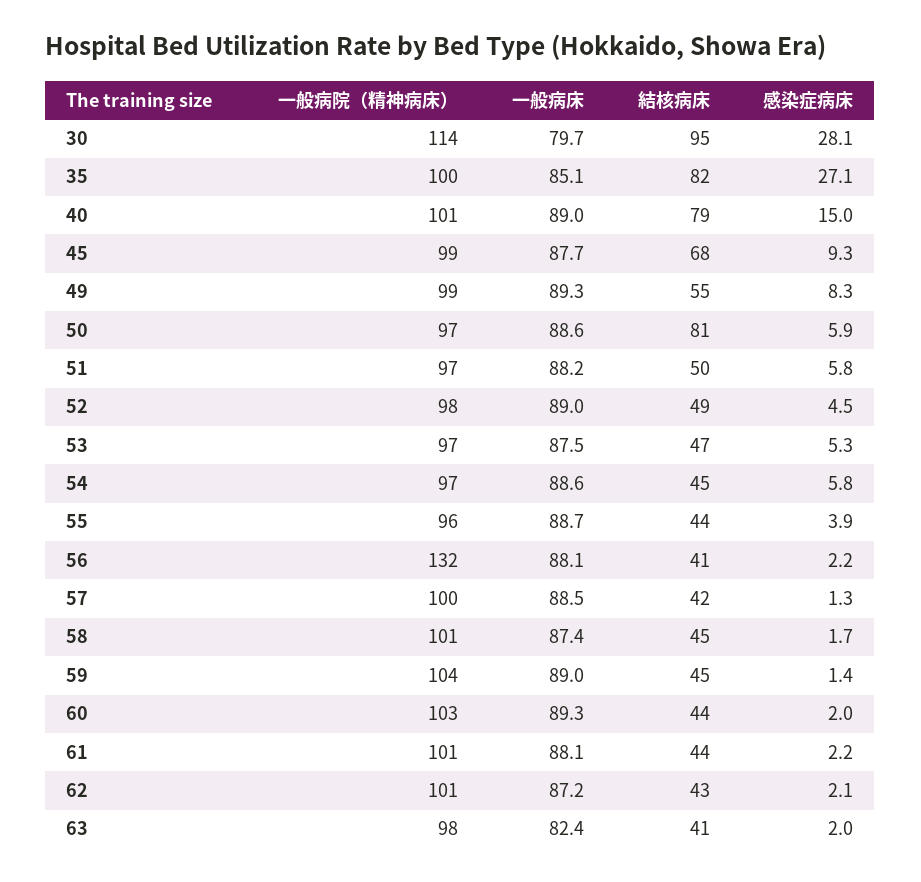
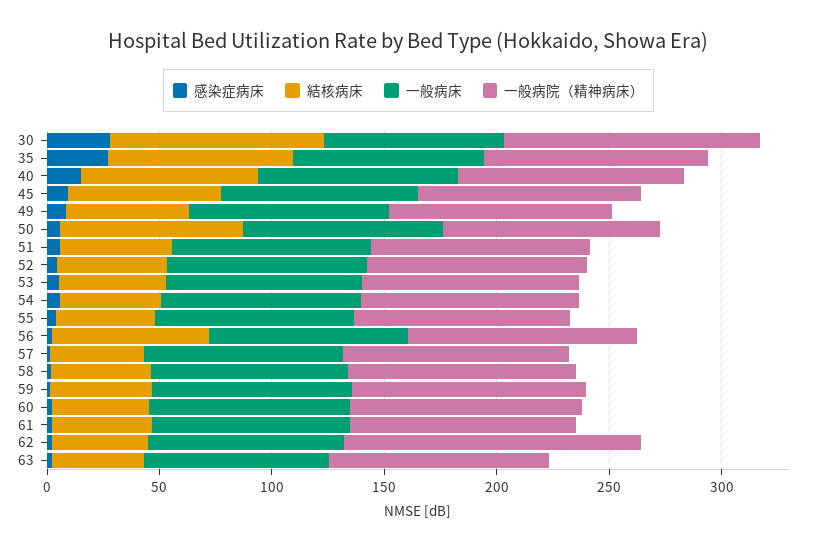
一般病院（精神病床）, 56: 132 -> 100
結核病床, 56: 41 -> 70
一般病院（精神病床）, 62: 101 -> 130

